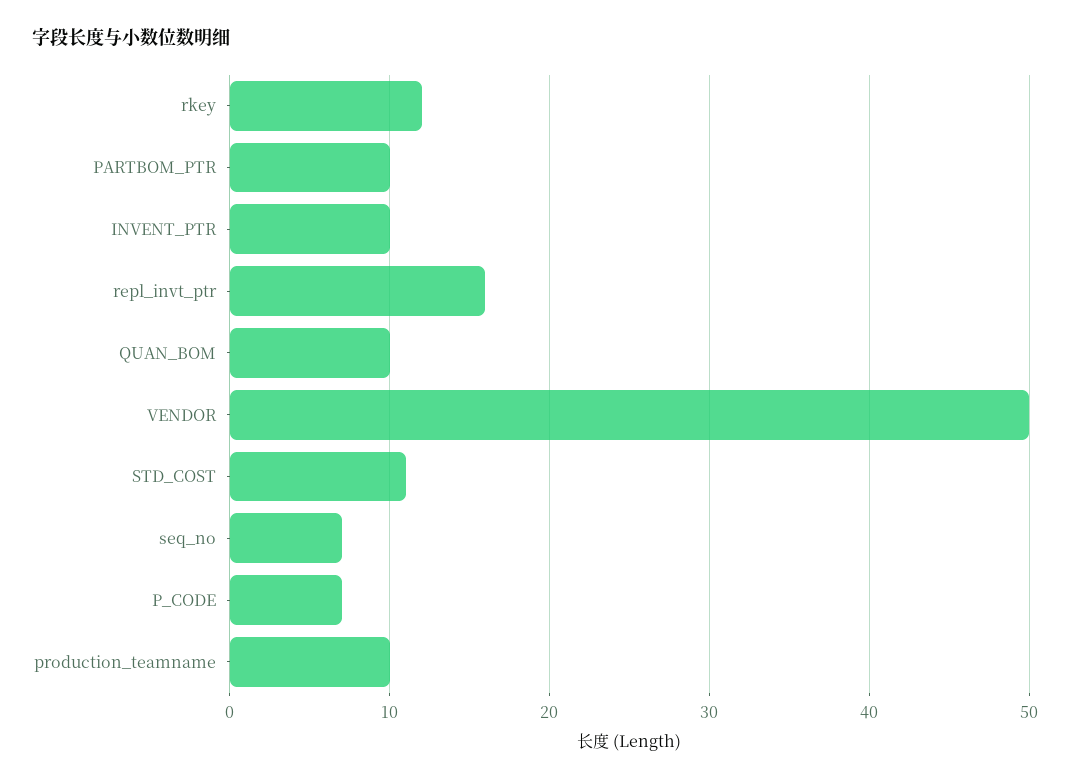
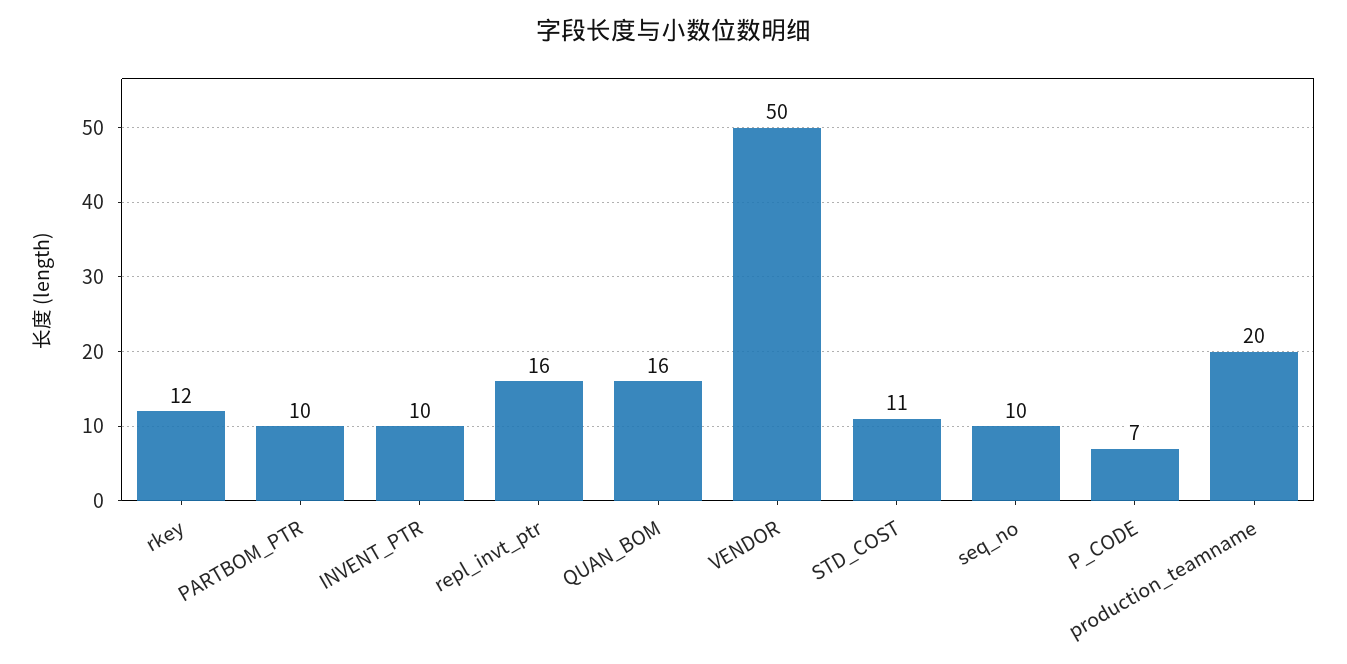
QUAN_BOM: 10 -> 16
seq_no: 7 -> 10
production_teamname: 10 -> 20

